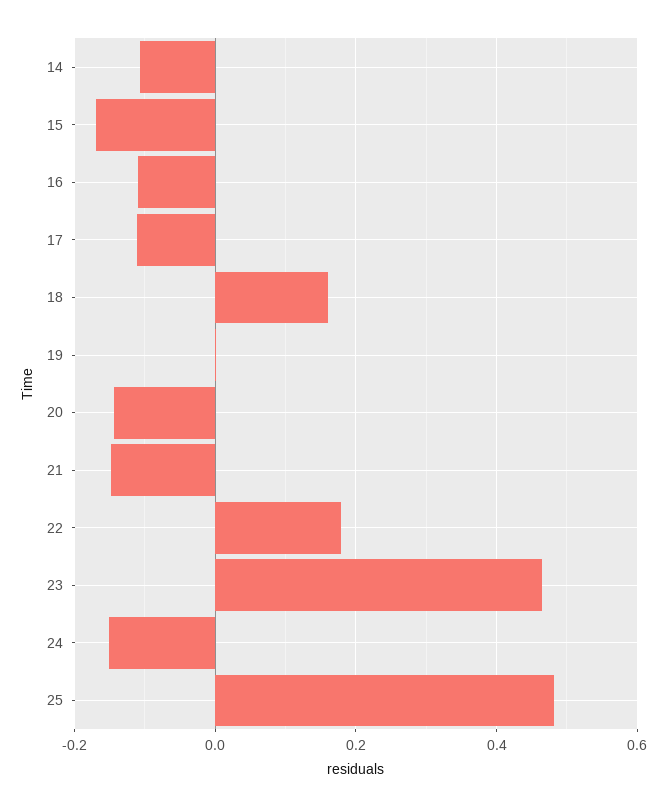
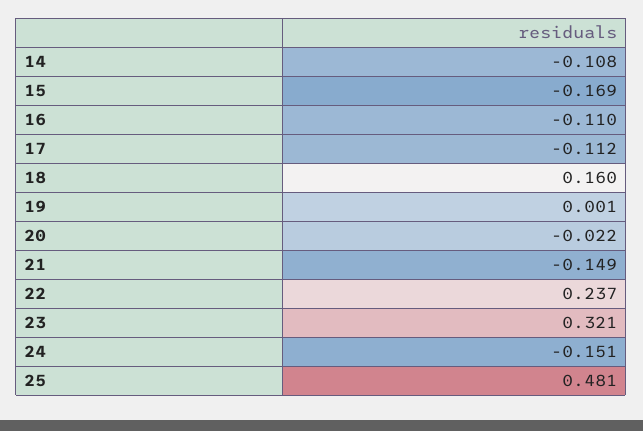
20: -0.14 -> -0.022
22: 0.18 -> 0.237
23: 0.46 -> 0.321

